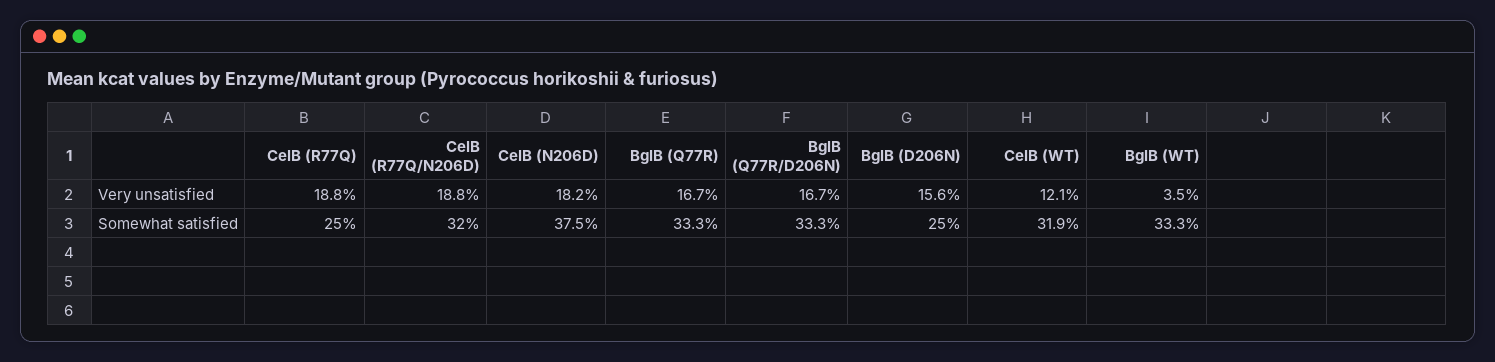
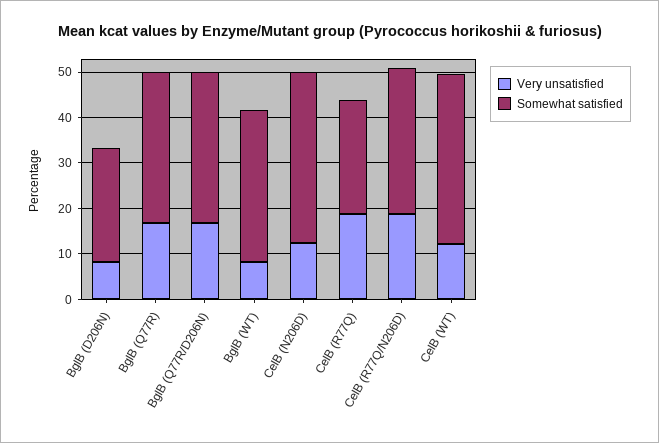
Very unsatisfied, CelB (N206D): 18.2 -> 12
Very unsatisfied, BglB (D206N): 15.6 -> 8
Very unsatisfied, BglB (WT): 3.5 -> 8
Somewhat satisfied, CelB (WT): 31.9 -> 38

